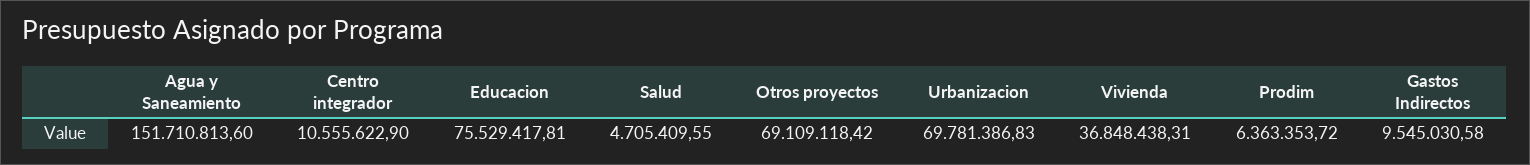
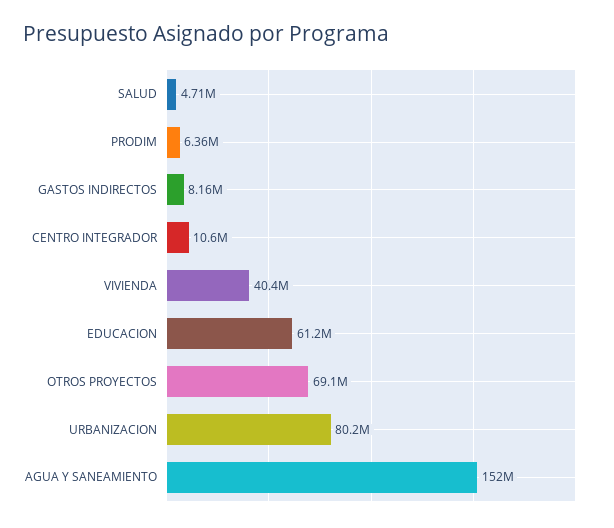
Educacion: 75529417.81 -> 61200000
Urbanizacion: 69781386.83 -> 80200000
Vivienda: 36848438.31 -> 40400000
Gastos Indirectos: 9545030.58 -> 8160000

